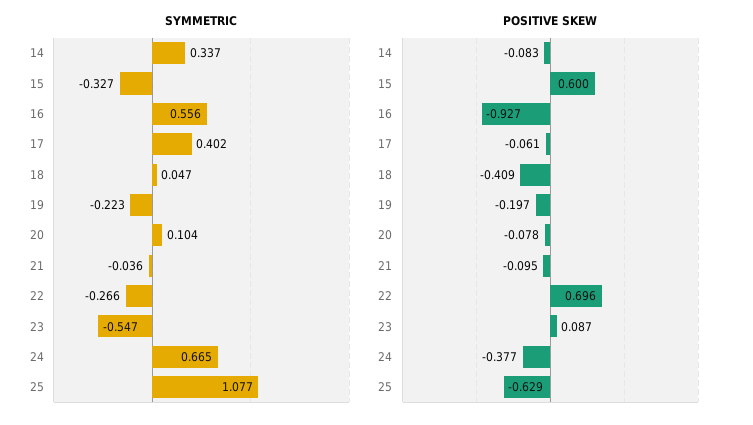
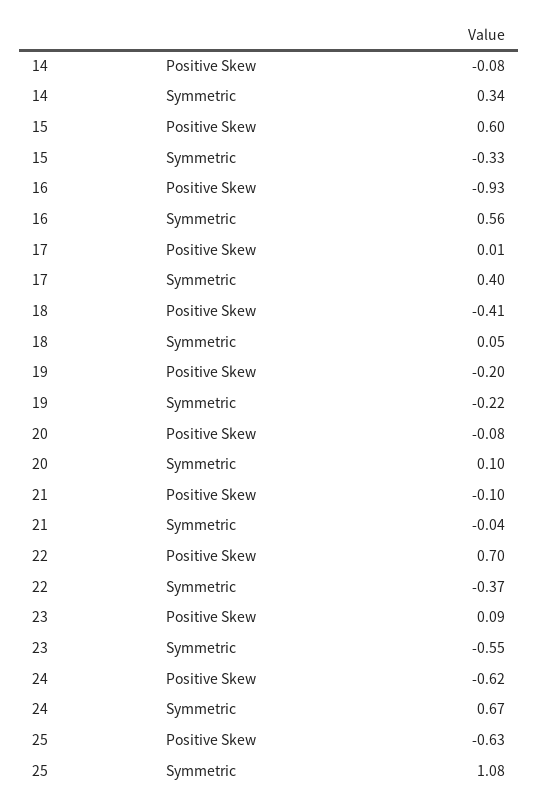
SYMMETRIC, 22: -0.266 -> -0.37
POSITIVE SKEW, 17: -0.061 -> 0.01
POSITIVE SKEW, 24: -0.377 -> -0.62

